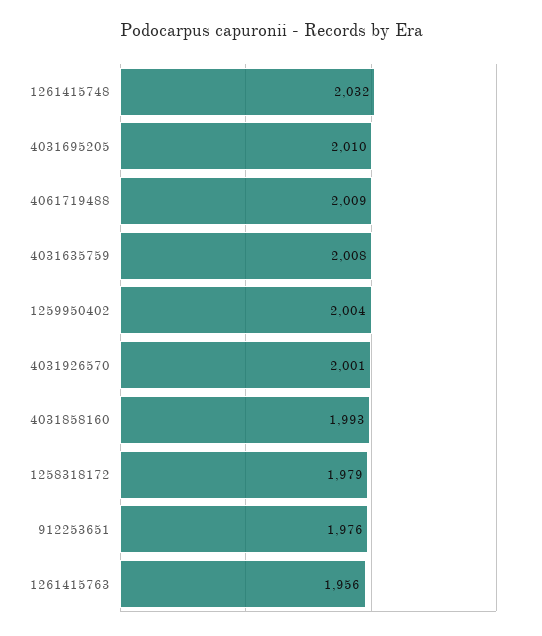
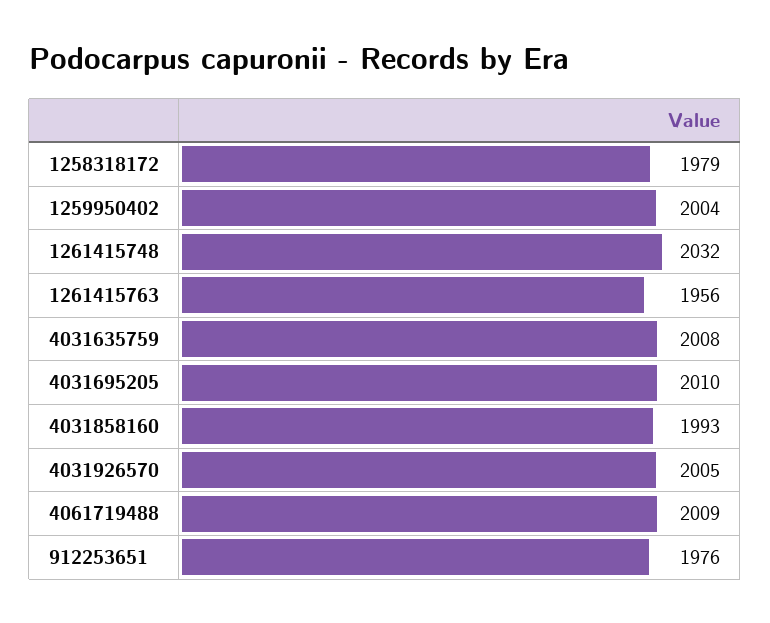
4031926570: 2001 -> 2005

